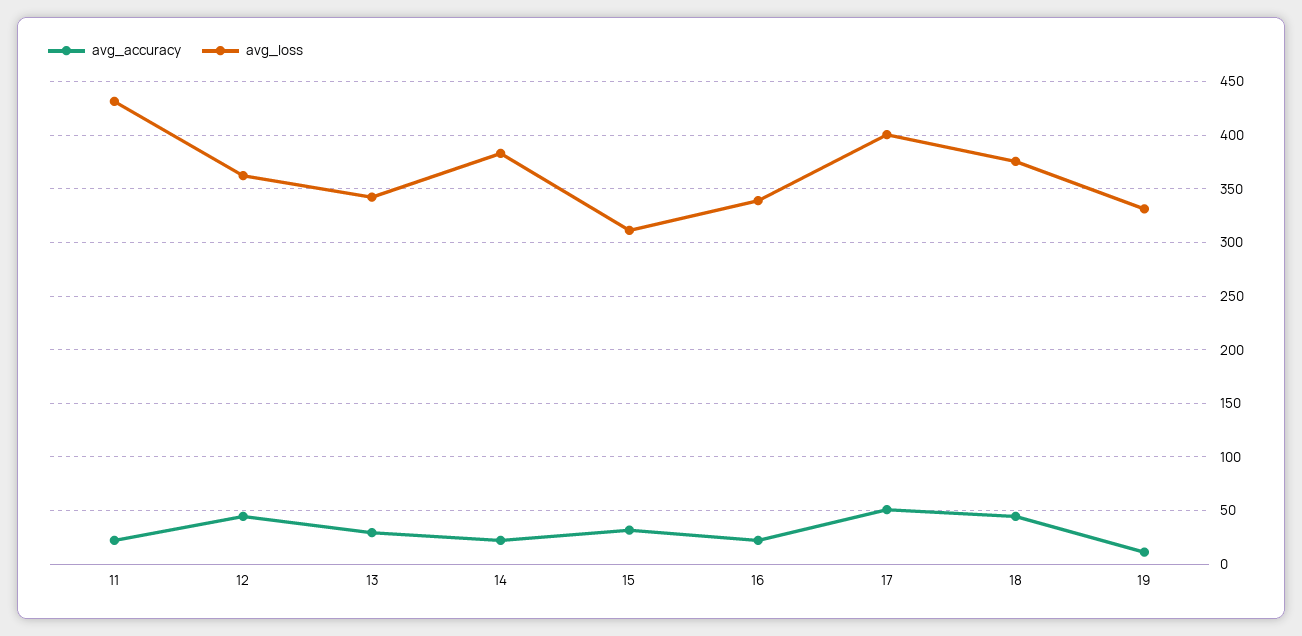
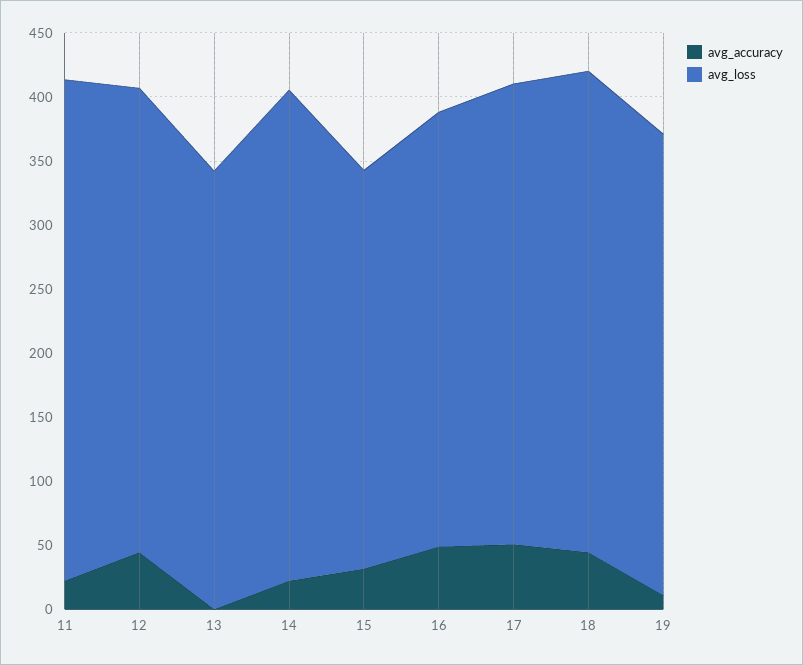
avg_loss, 11: 430 -> 390
avg_accuracy, 13: 30 -> 0
avg_accuracy, 16: 20 -> 50
avg_loss, 17: 400 -> 360
avg_loss, 19: 330 -> 360

